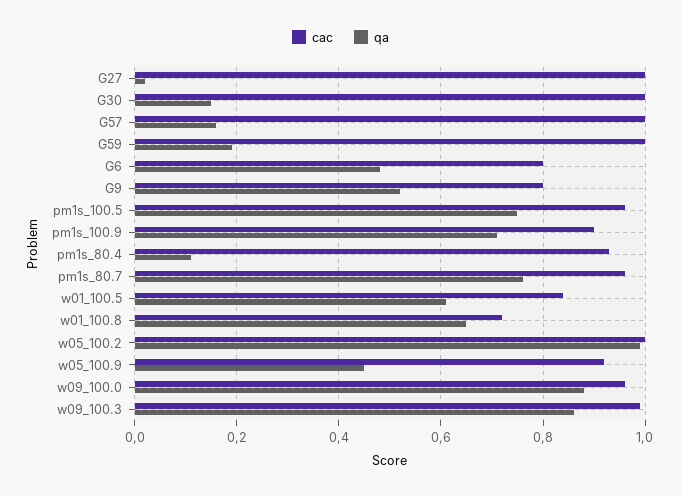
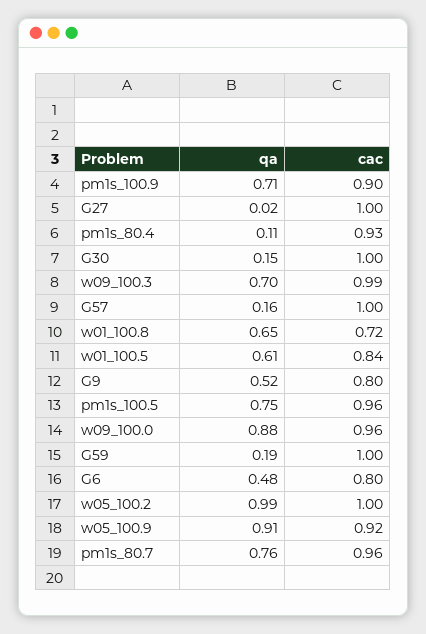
qa, w05_100.9: 0.45 -> 0.91
qa, w09_100.3: 0.85 -> 0.7

